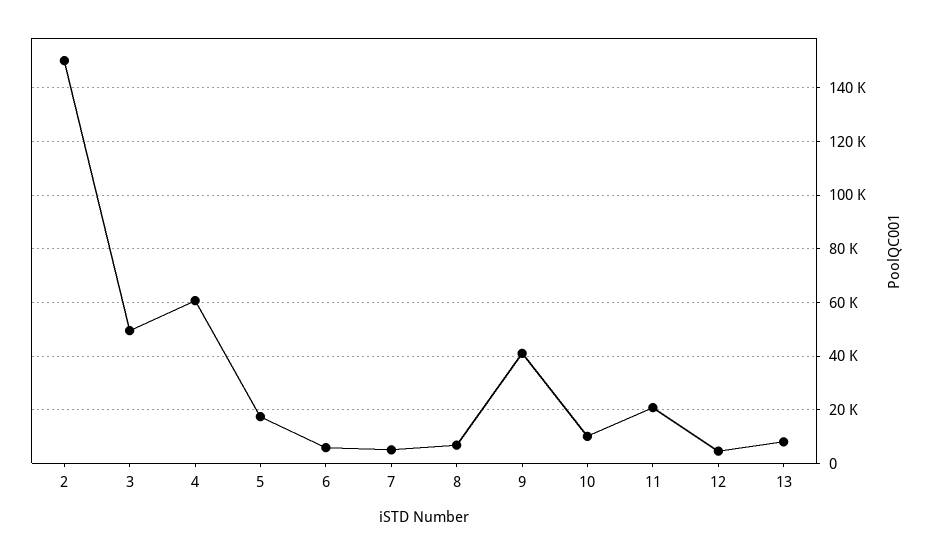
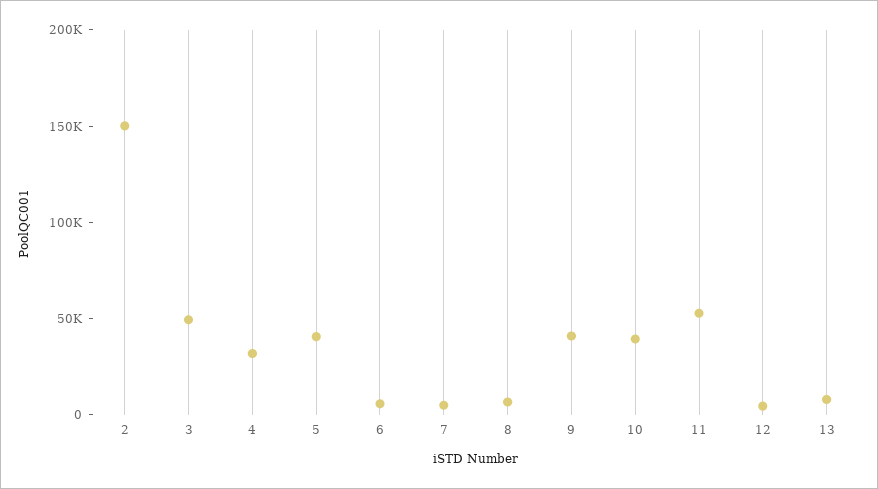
4: 60000 -> 30000
5: 17500 -> 40000
10: 10000 -> 40000
11: 20000 -> 50000

